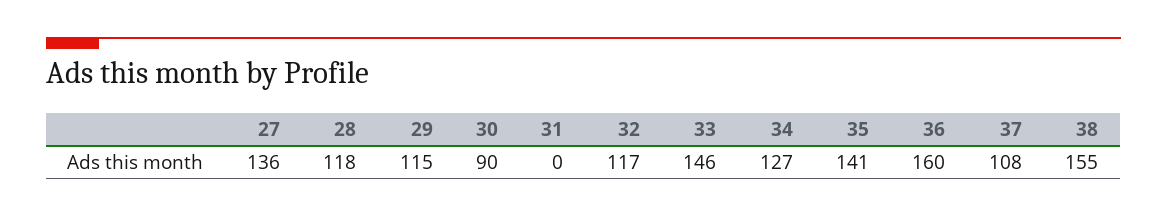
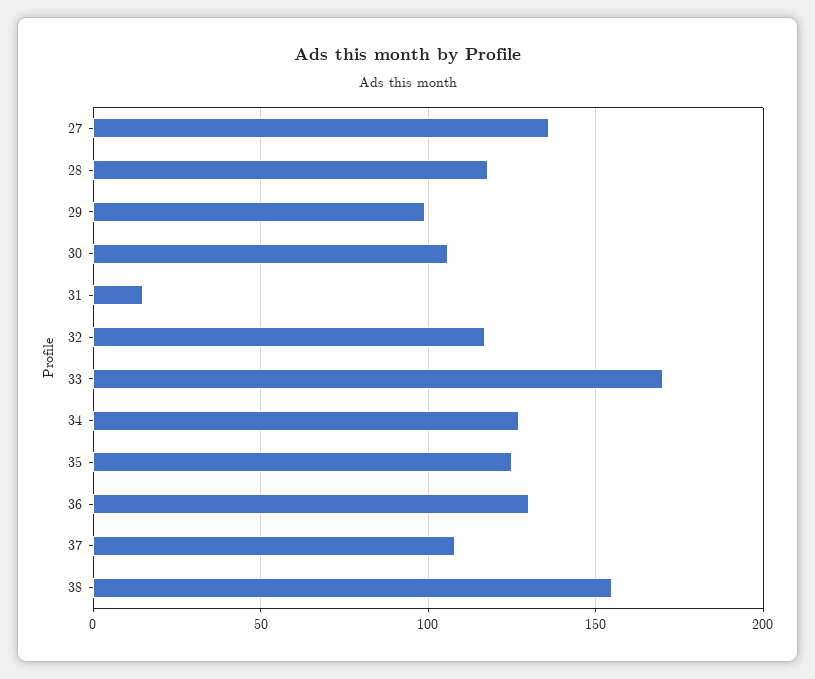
29: 115 -> 100
30: 90 -> 105
31: 0 -> 15
33: 146 -> 170
35: 141 -> 125
36: 160 -> 130

